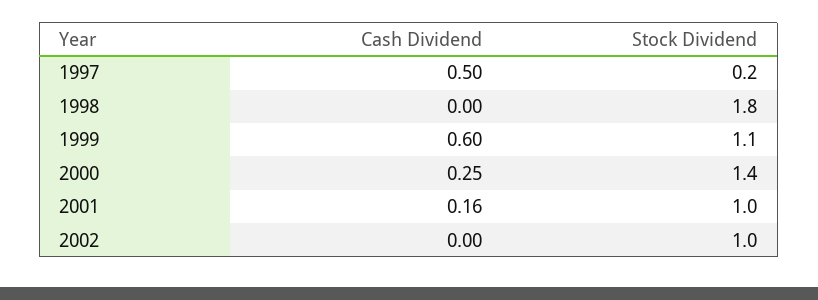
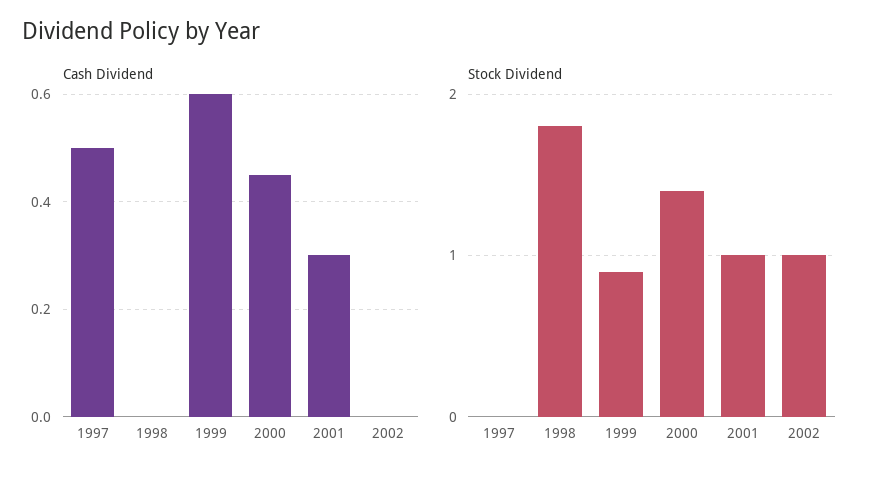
Stock Dividend, 1997: 0.2 -> 0
Stock Dividend, 1999: 1.1 -> 0.9
Cash Dividend, 2000: 0.25 -> 0.45
Cash Dividend, 2001: 0.16 -> 0.3

